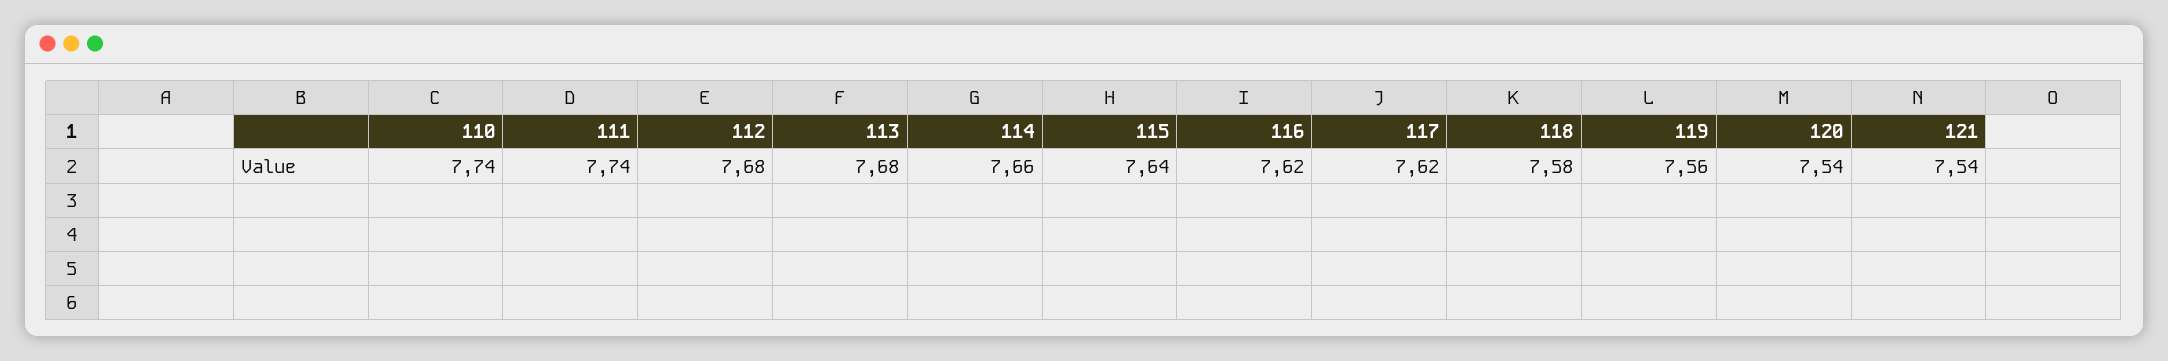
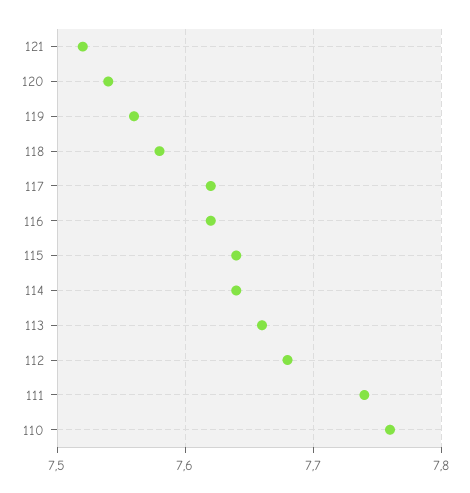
110: 7.74 -> 7.76
113: 7.68 -> 7.66
114: 7.66 -> 7.64
121: 7.54 -> 7.52

